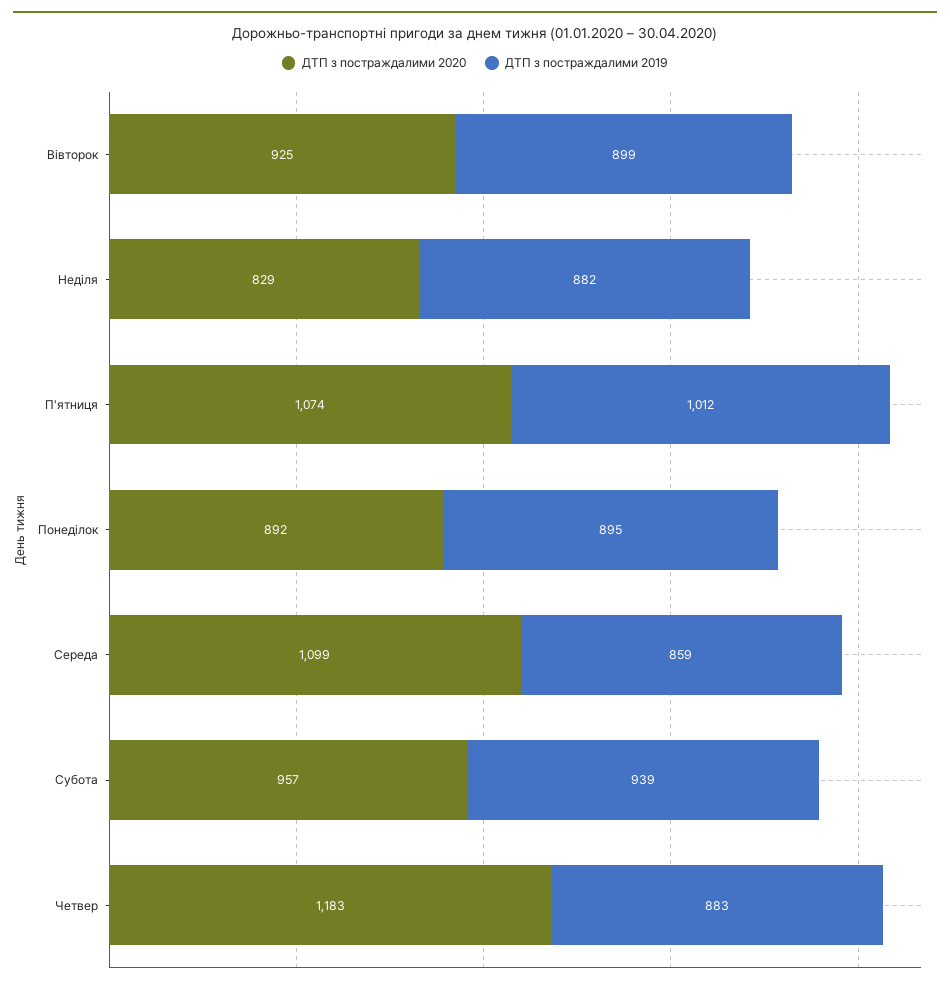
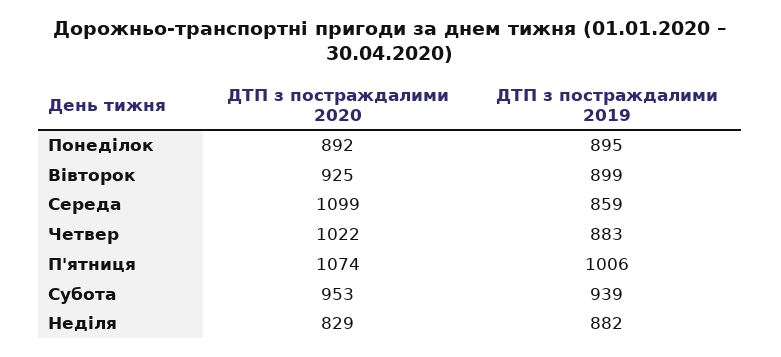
ДТП з постраждалими 2019, П'ятниця: 1012 -> 1006
ДТП з постраждалими 2020, Субота: 957 -> 953
ДТП з постраждалими 2020, Четвер: 1183 -> 1022

